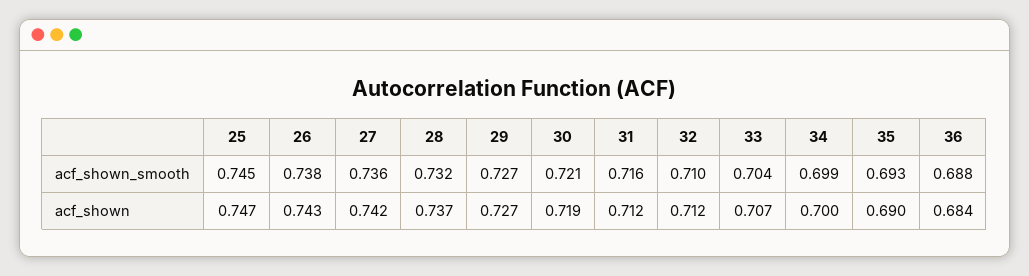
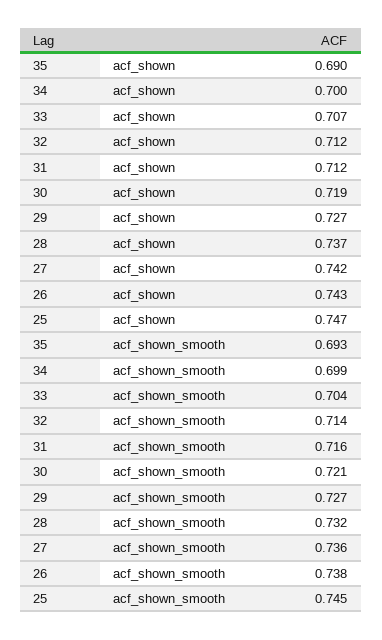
32, acf_shown_smooth: 0.71 -> 0.714
36, acf_shown_smooth: 0.688 -> none
36, acf_shown: 0.684 -> none

